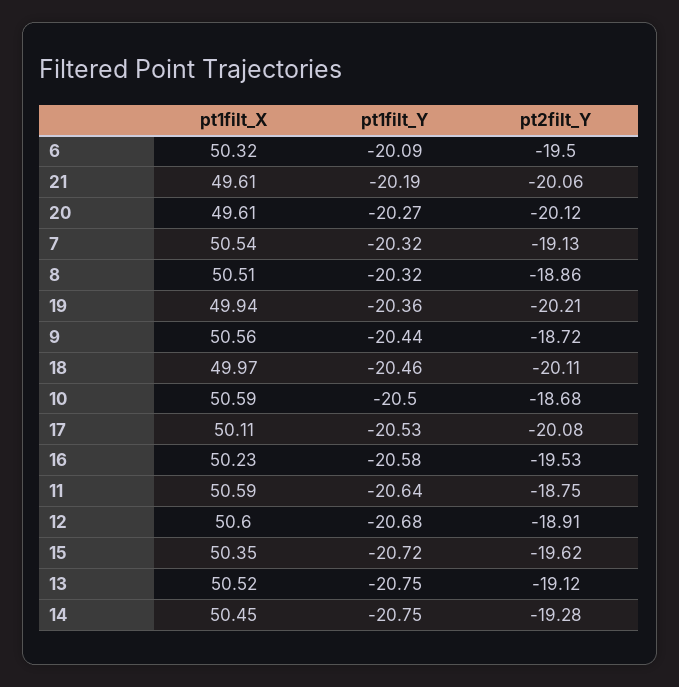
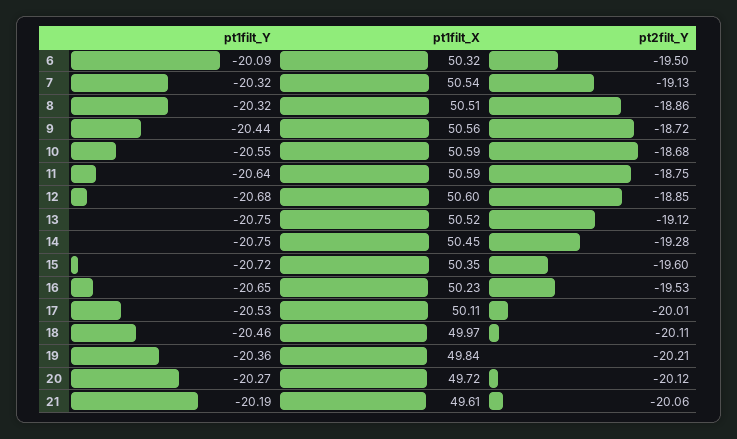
pt1filt_X, 20: 49.61 -> 49.72
pt1filt_X, 19: 49.94 -> 49.84
pt1filt_Y, 10: -20.5 -> -20.55
pt2filt_Y, 17: -20.08 -> -20.01
pt1filt_Y, 16: -20.58 -> -20.65
pt2filt_Y, 12: -18.91 -> -18.85
pt2filt_Y, 15: -19.62 -> -19.6

